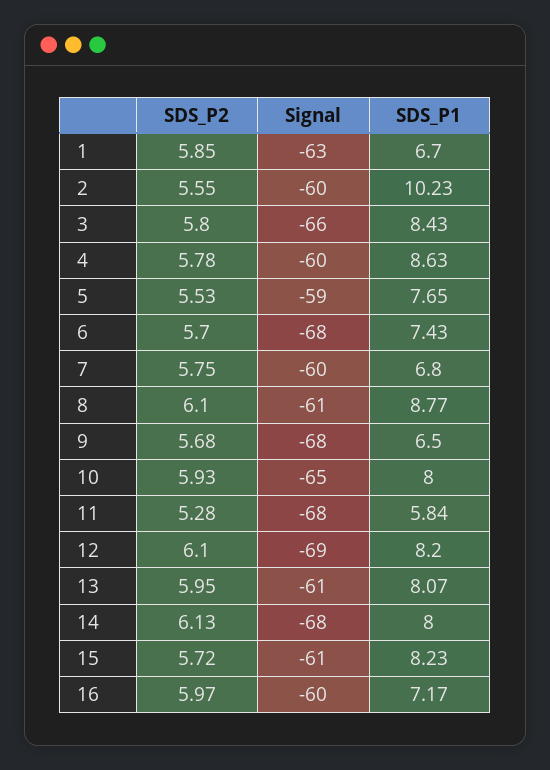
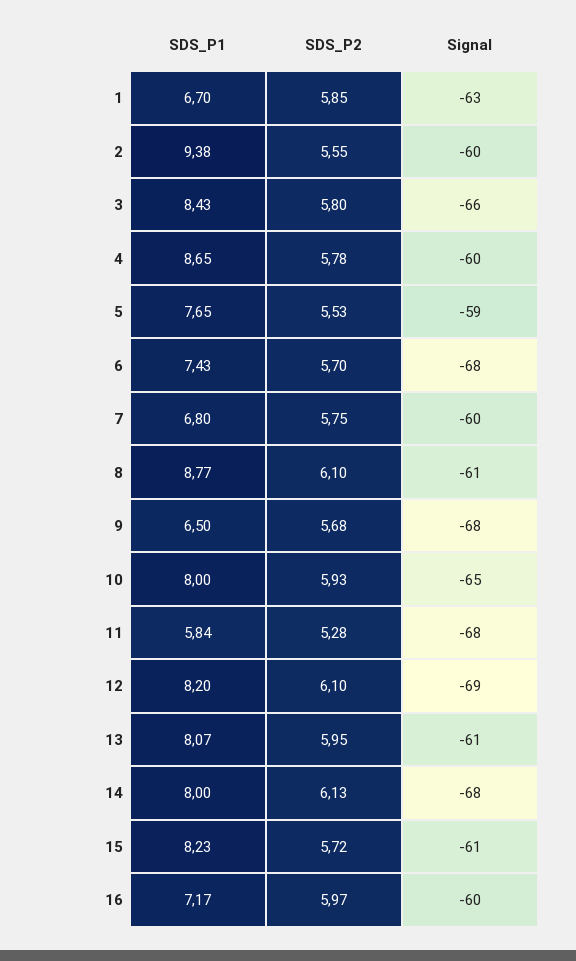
SDS_P1, 2: 10.23 -> 9.38
SDS_P1, 4: 8.63 -> 8.65

